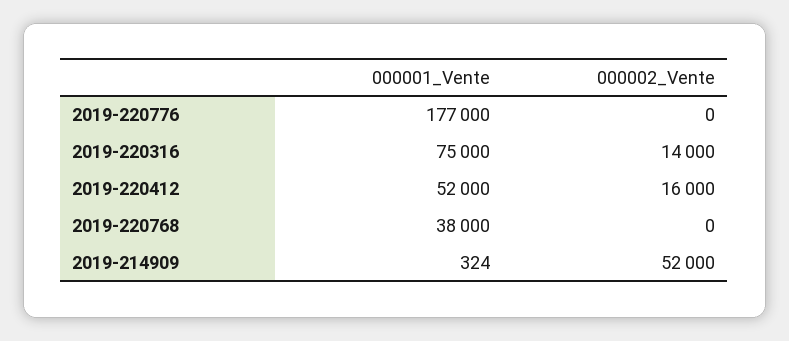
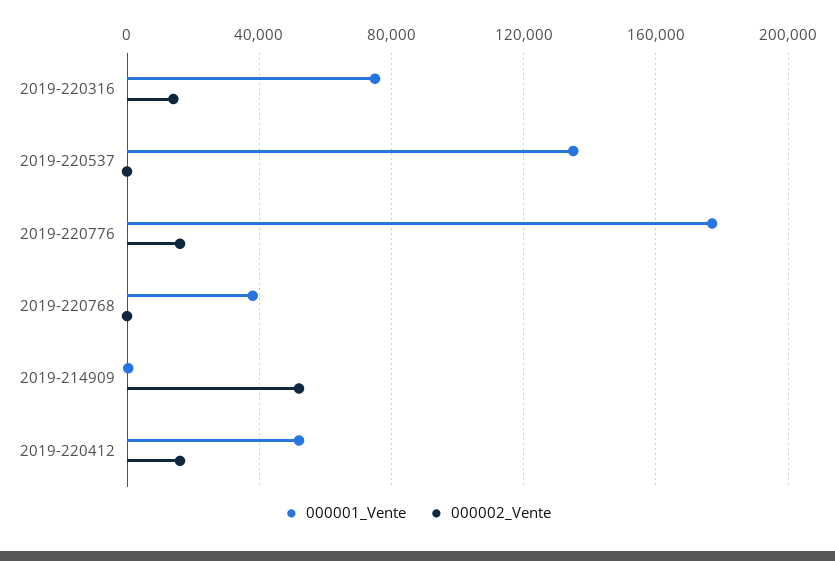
000002_Vente, 2019-220776: 0 -> 15000
000001_Vente, 2019-220537: none -> 135000
000002_Vente, 2019-220537: none -> 0

